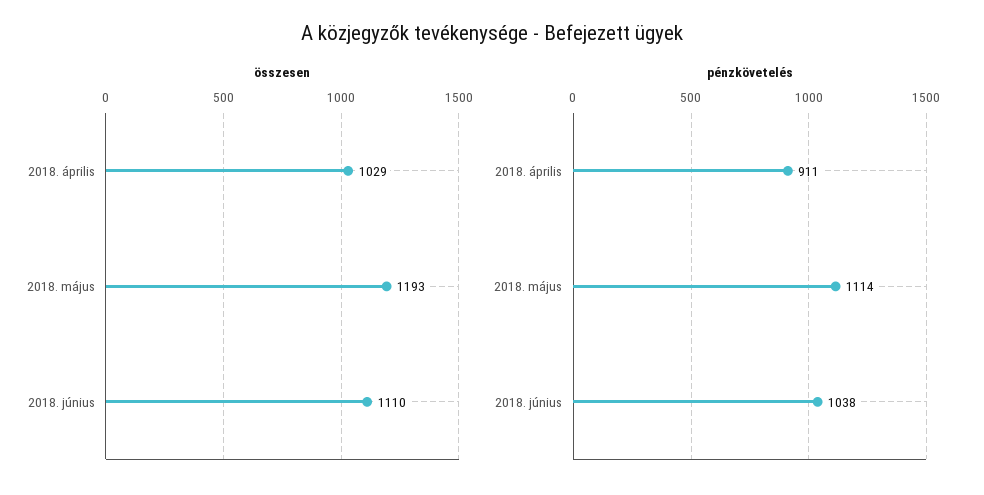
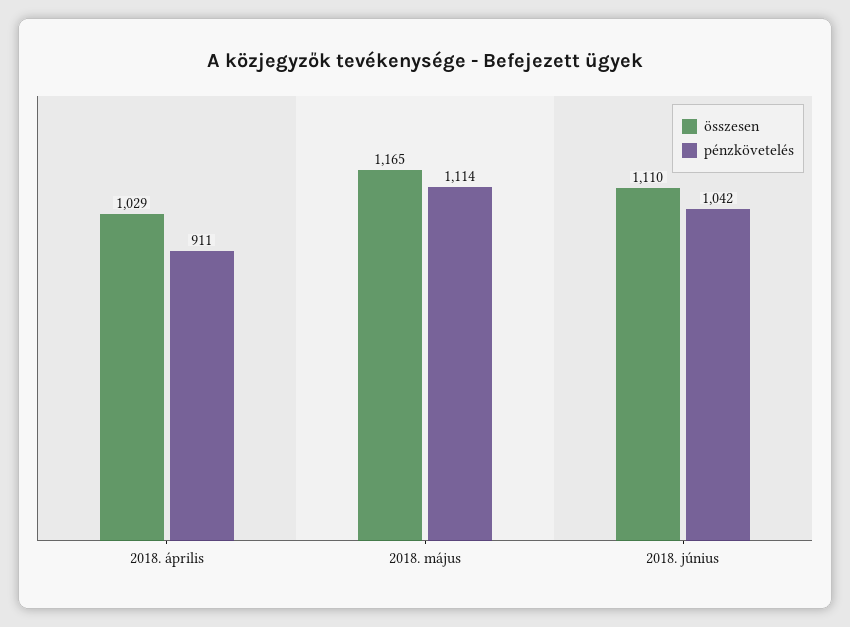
összesen, 2018. május: 1193 -> 1165
pénzkövetelés, 2018. június: 1038 -> 1042

